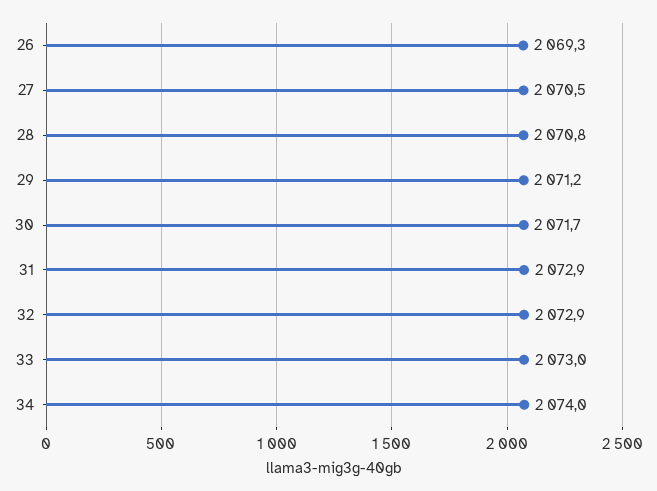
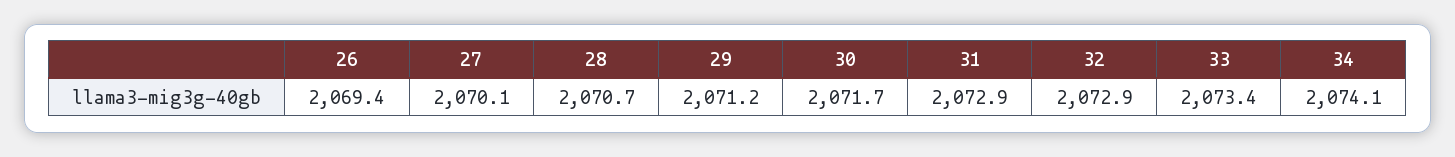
26: 2069.3 -> 2069.4
27: 2070.5 -> 2070.1
28: 2070.8 -> 2070.7
33: 2073 -> 2073.4
34: 2074 -> 2074.1

